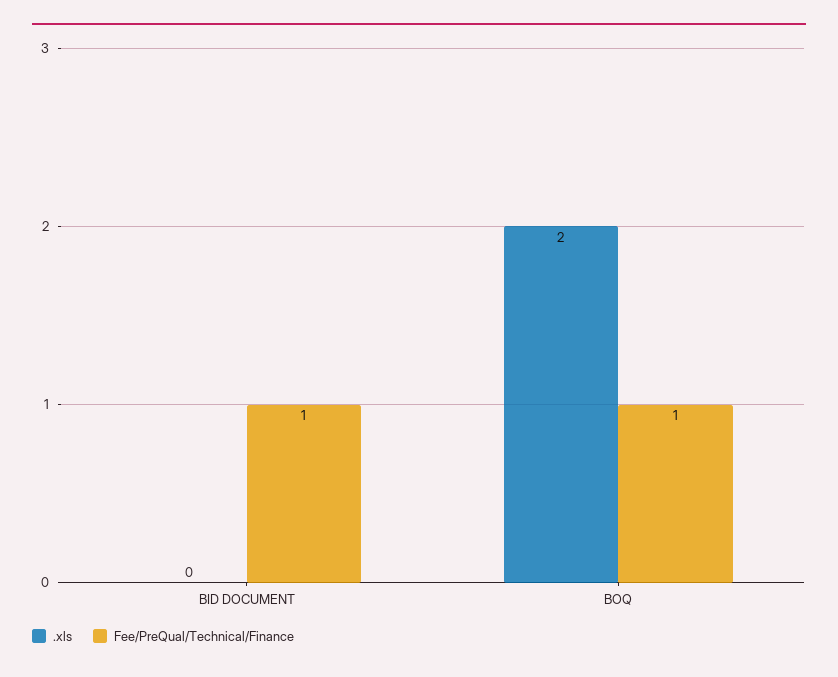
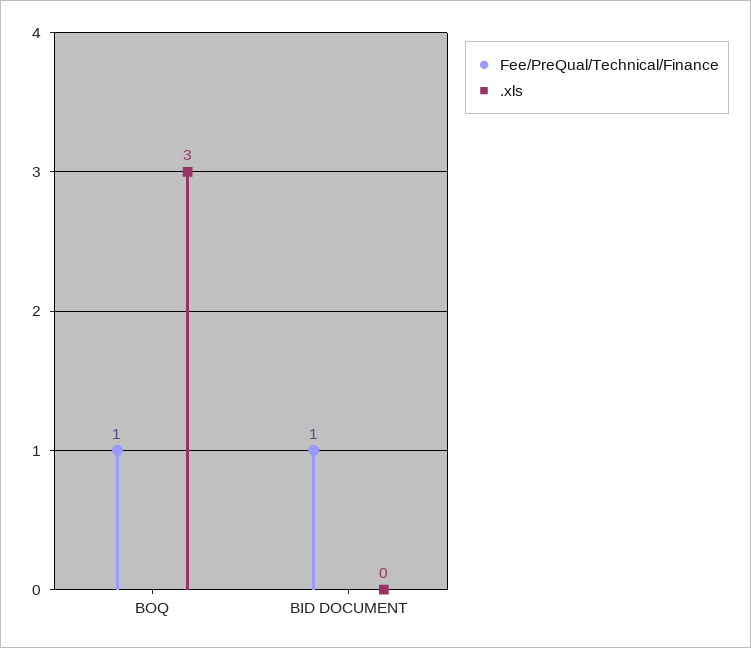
.xls, BOQ: 2 -> 3

